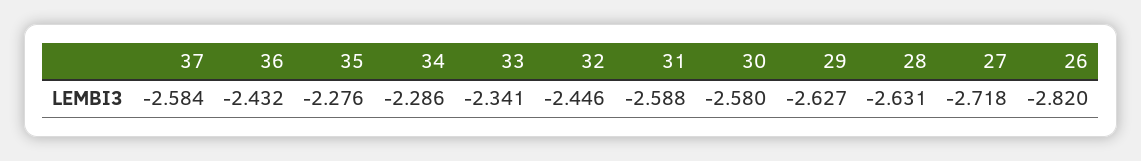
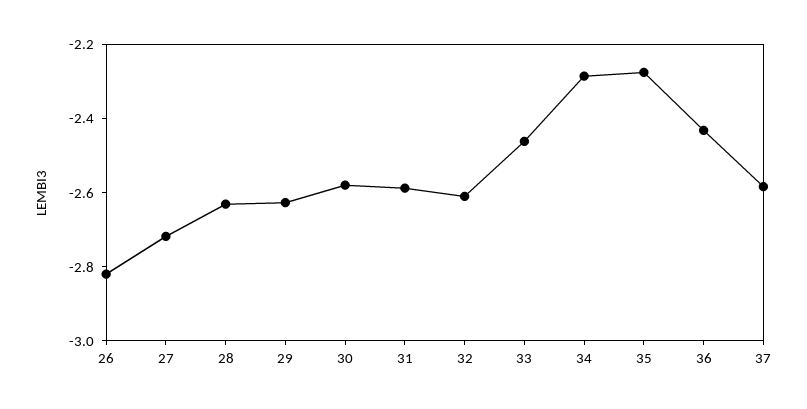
33: -2.341 -> -2.45
32: -2.446 -> -2.6

